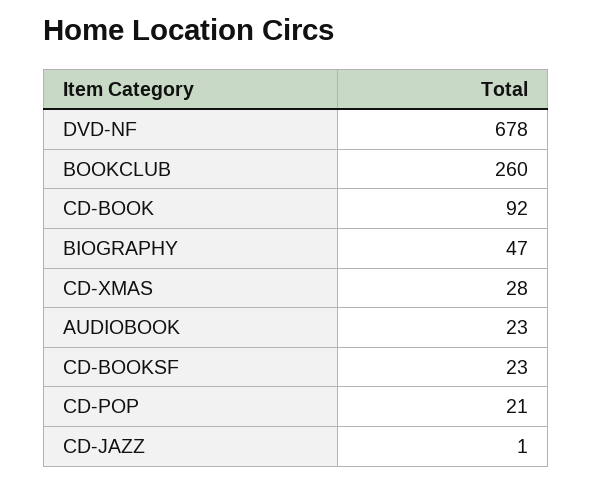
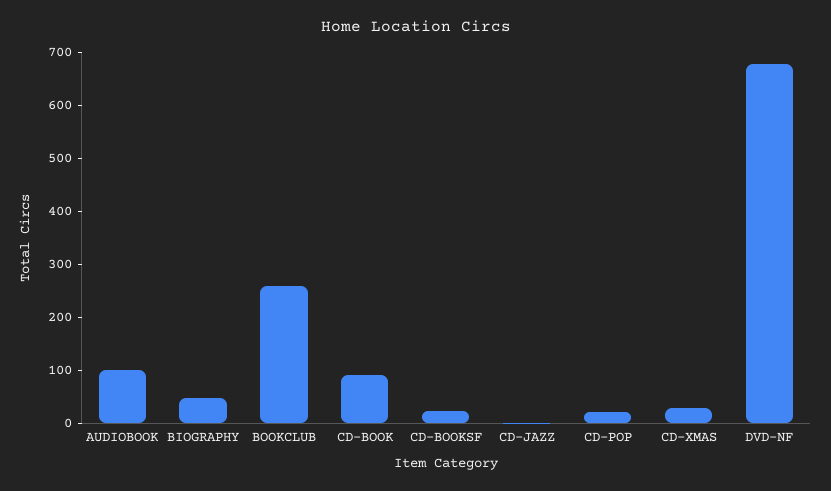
AUDIOBOOK: 23 -> 100

